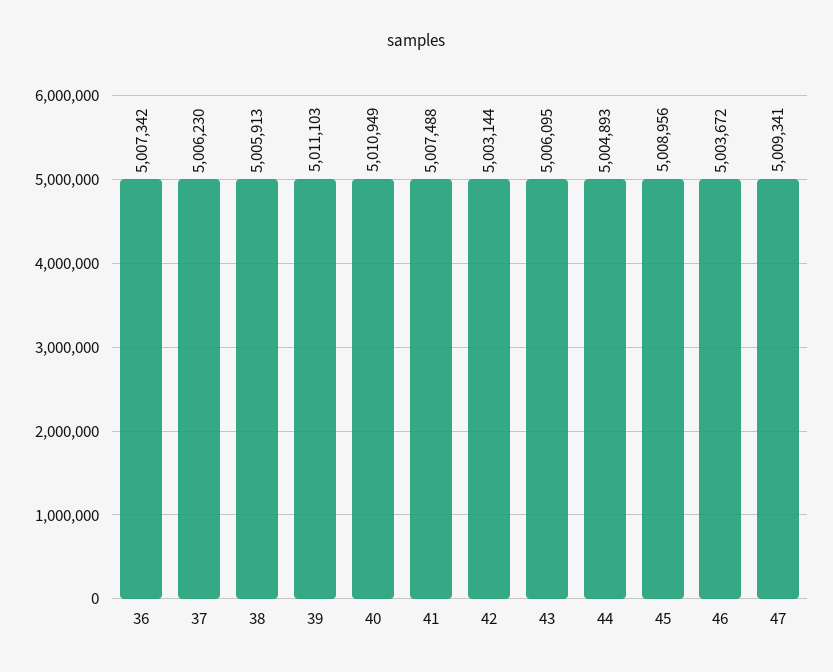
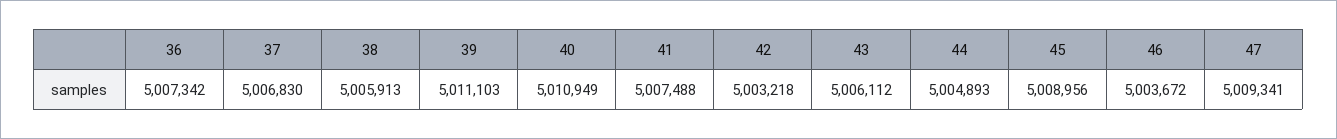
37: 5006230 -> 5006830
42: 5003144 -> 5003218
43: 5006095 -> 5006112

